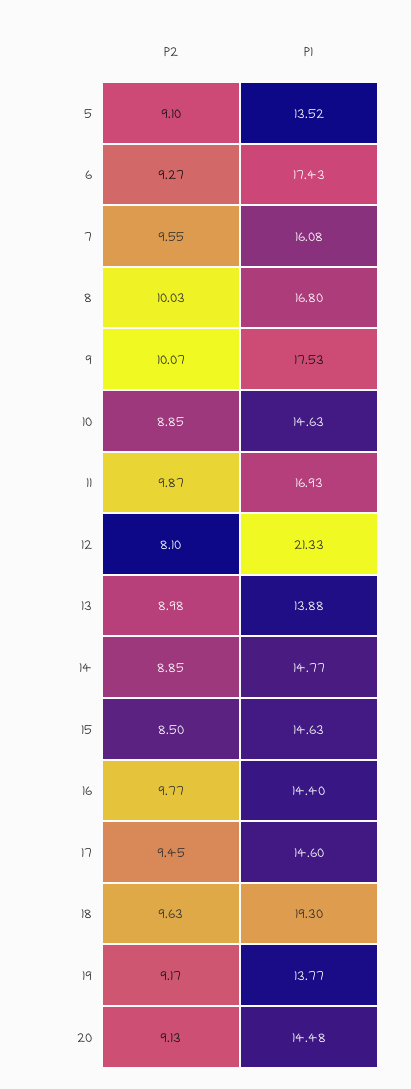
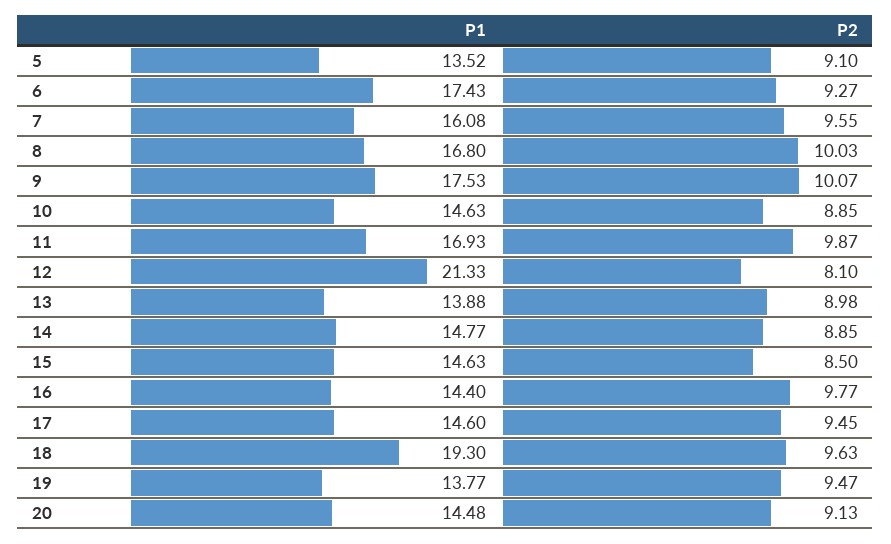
P2, 19: 9.17 -> 9.47

